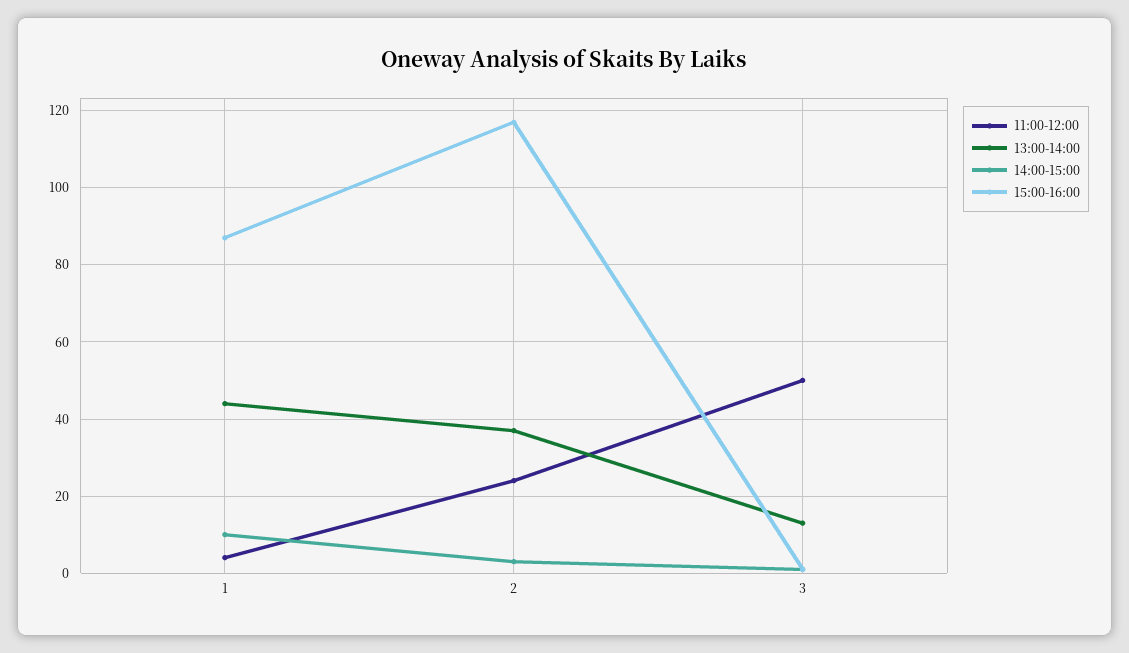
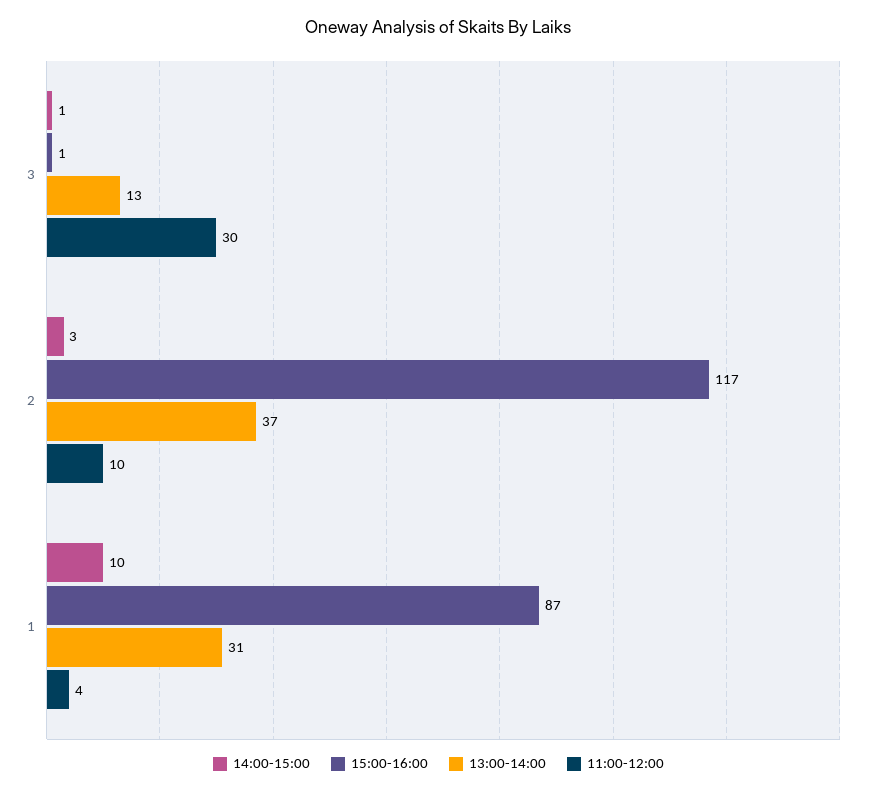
13:00-14:00, 1: 45 -> 31
11:00-12:00, 2: 25 -> 10
11:00-12:00, 3: 50 -> 30

